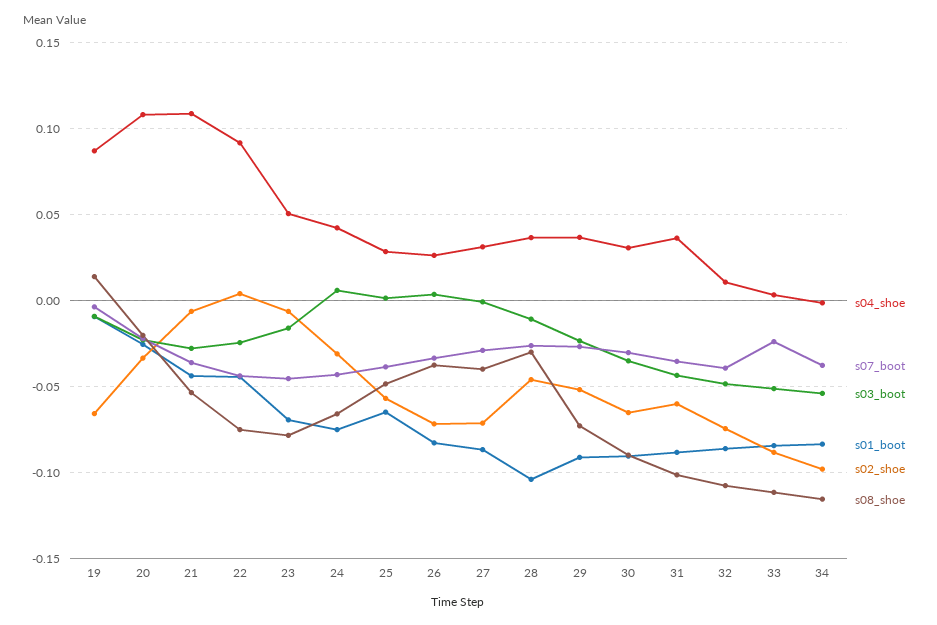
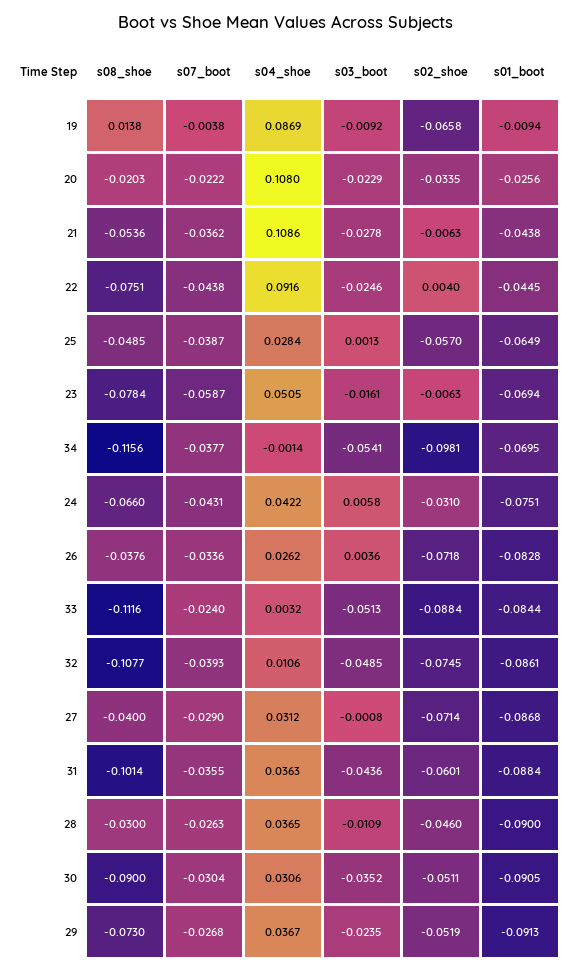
s07_boot, 23: -0.045 -> -0.0587
s01_boot, 28: -0.105 -> -0.09
s02_shoe, 30: -0.065 -> -0.0511
s01_boot, 34: -0.085 -> -0.0695

